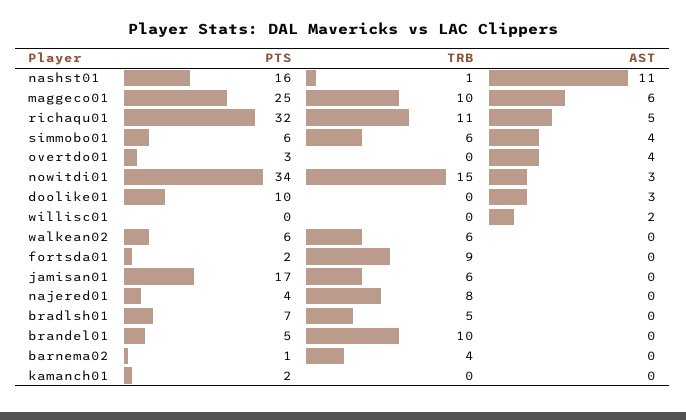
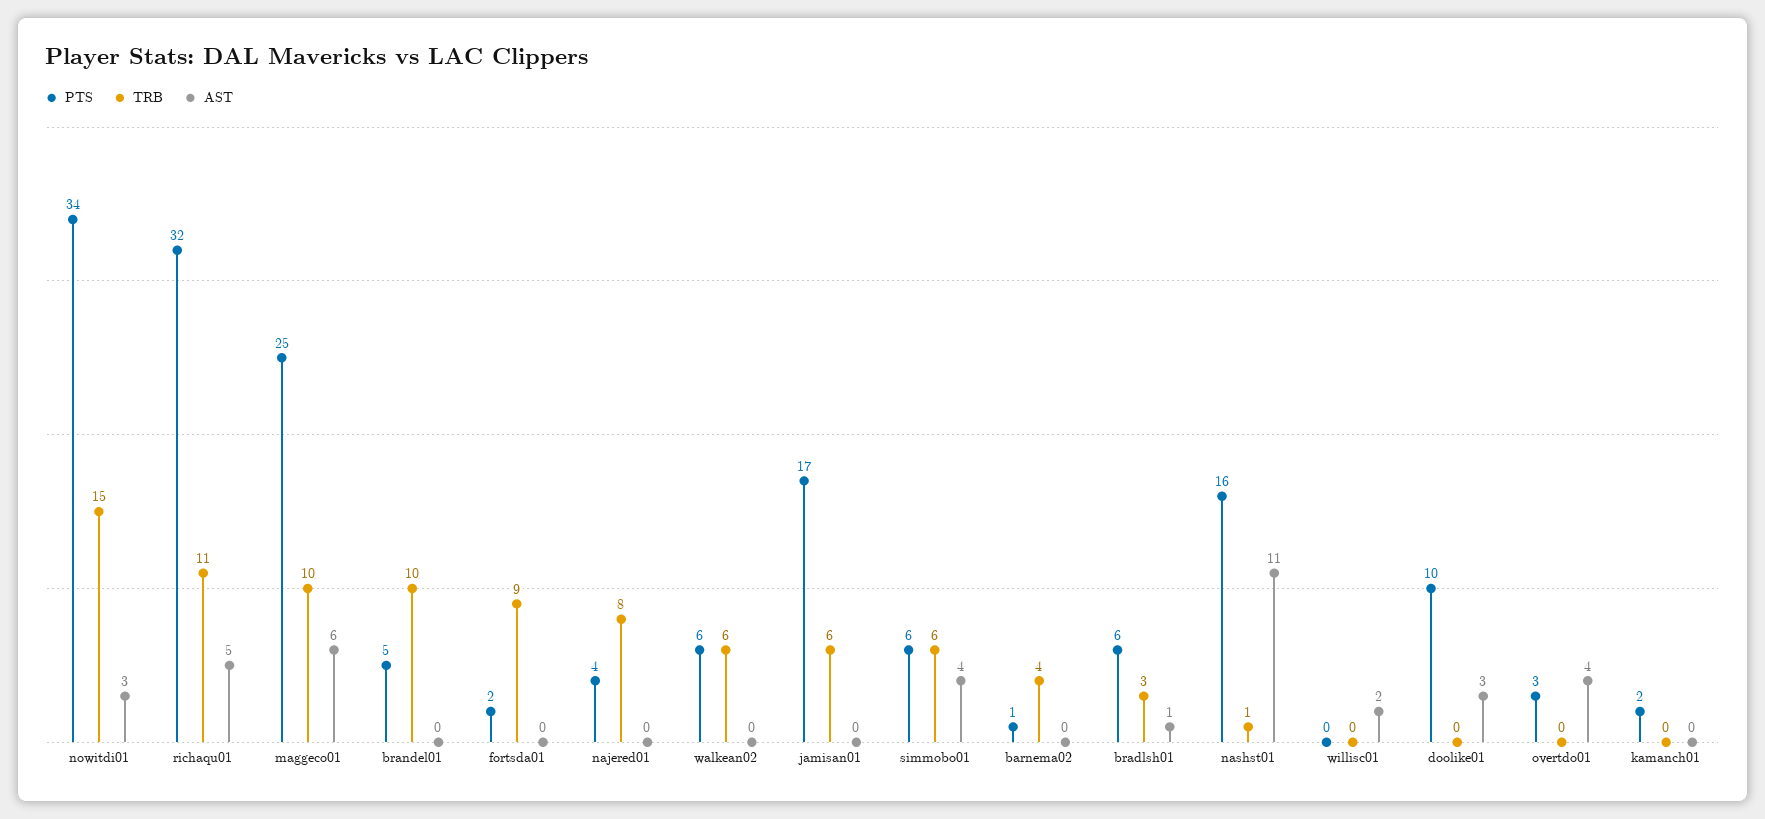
PTS, bradlsh01: 7 -> 6
TRB, bradlsh01: 5 -> 3
AST, bradlsh01: 0 -> 1

